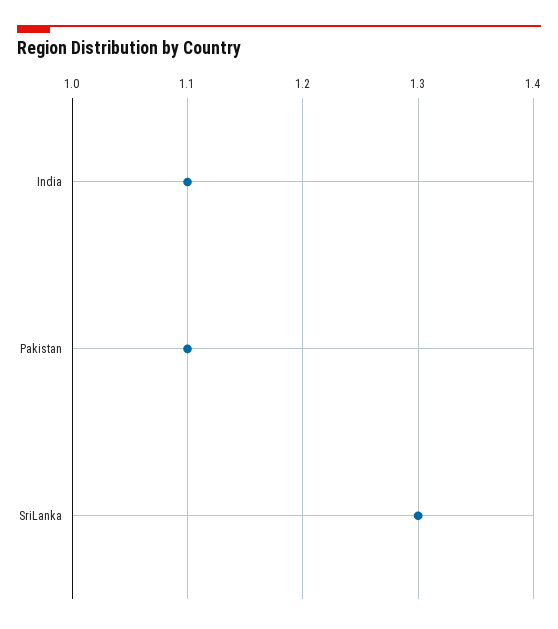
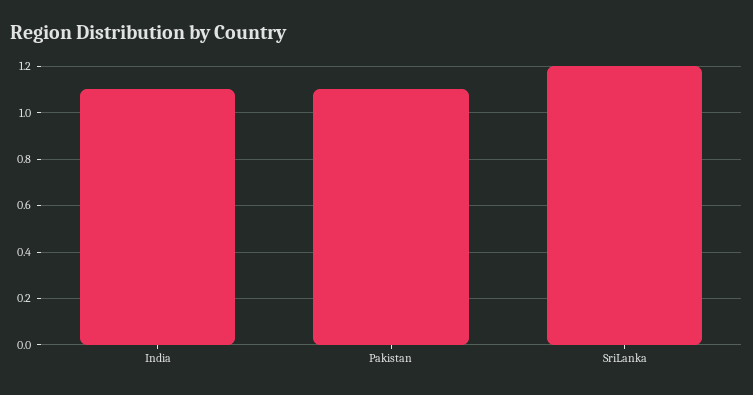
SriLanka: 1.3 -> 1.2

